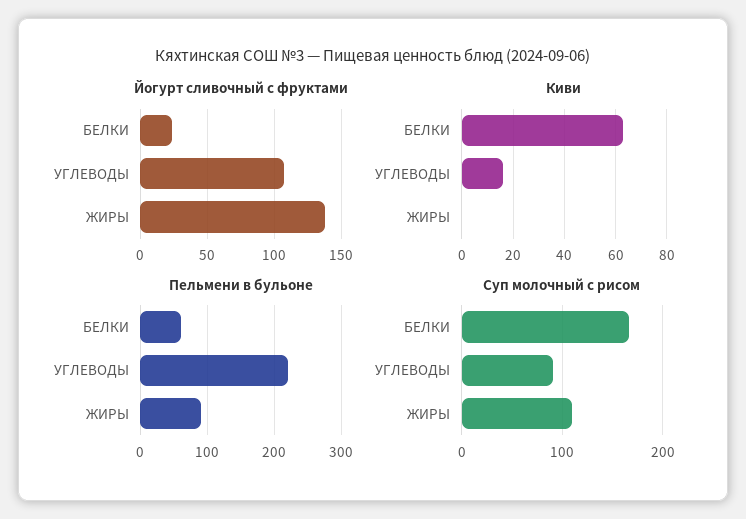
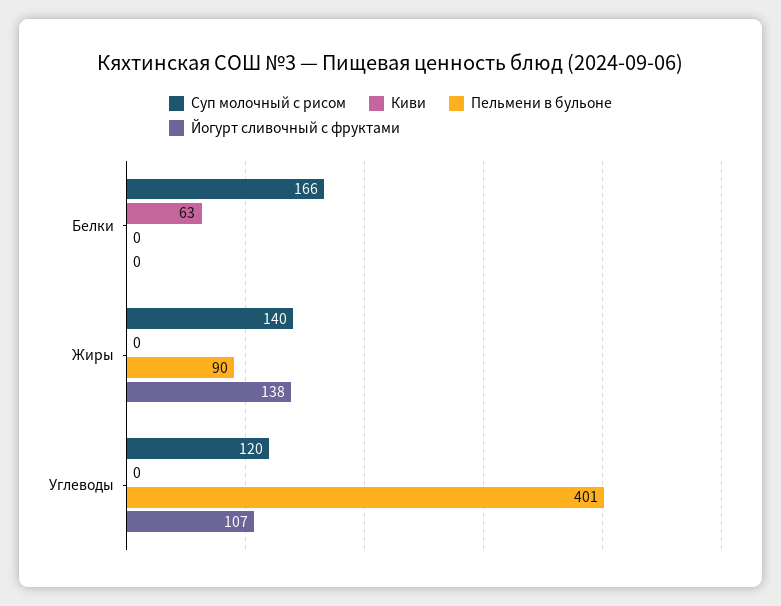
Йогурт сливочный с фруктами, БЕЛКИ: 25 -> 0
Киви, УГЛЕВОДЫ: 15 -> 0
Пельмени в бульоне, БЕЛКИ: 60 -> 0
Пельмени в бульоне, УГЛЕВОДЫ: 220 -> 401
Суп молочный с рисом, УГЛЕВОДЫ: 90 -> 120
Суп молочный с рисом, ЖИРЫ: 110 -> 140

